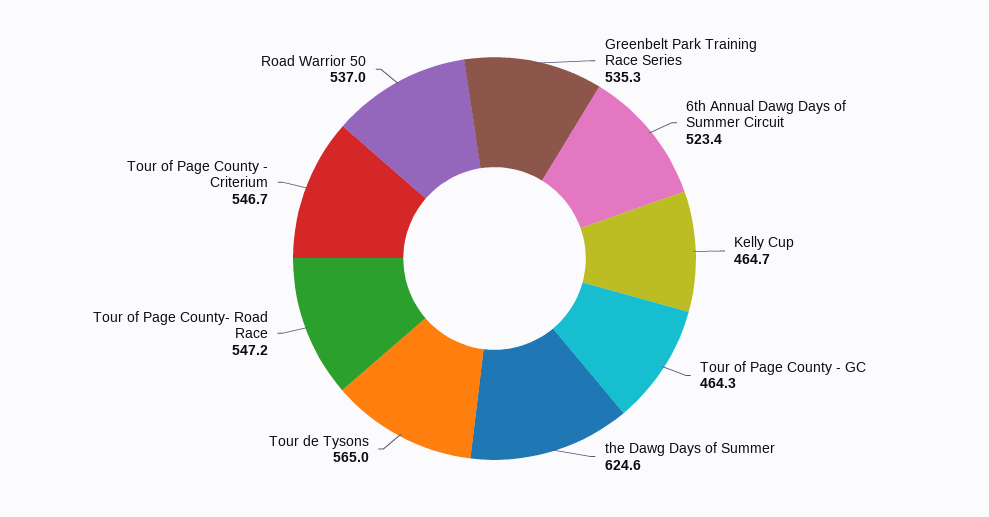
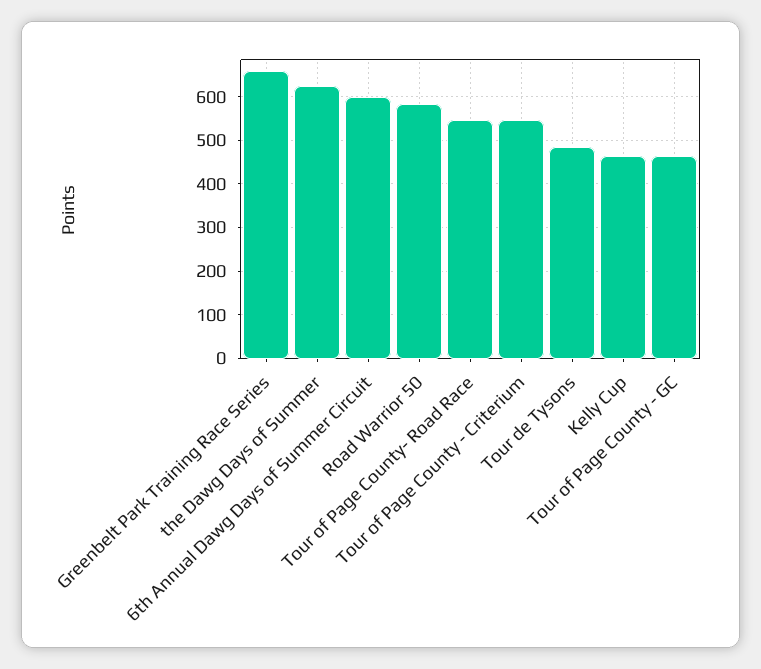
Greenbelt Park Training Race Series: 535.3 -> 660
6th Annual Dawg Days of Summer Circuit: 523.4 -> 600
Tour de Tysons: 565 -> 480
Road Warrior 50: 537 -> 580

